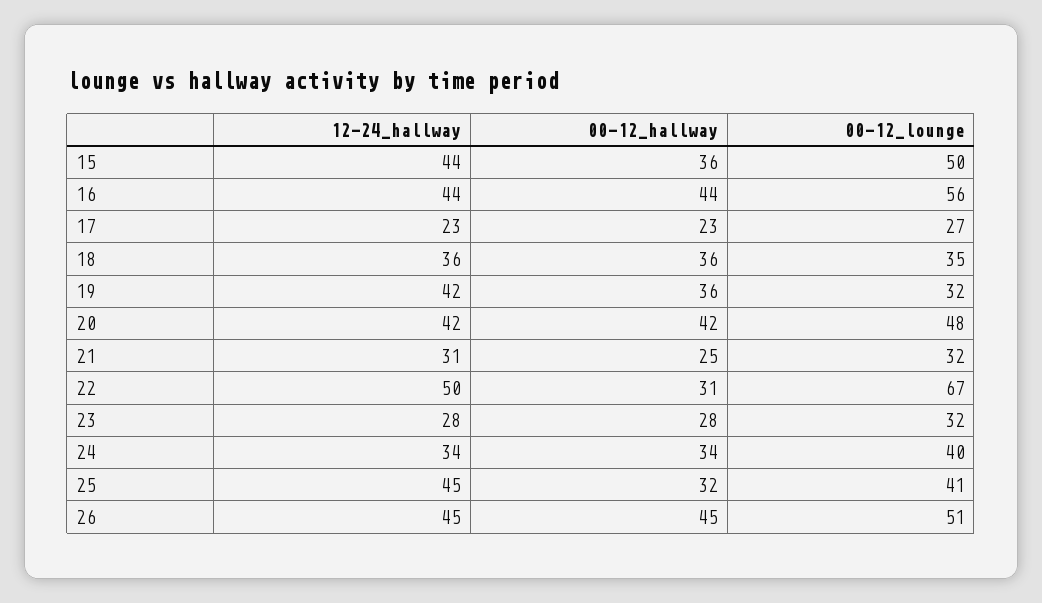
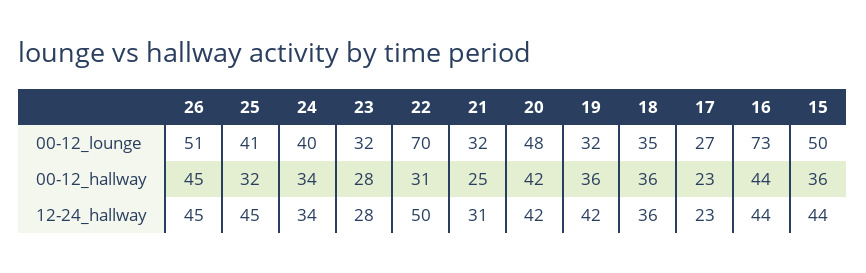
00-12_lounge, 16: 56 -> 73
00-12_lounge, 22: 67 -> 70

